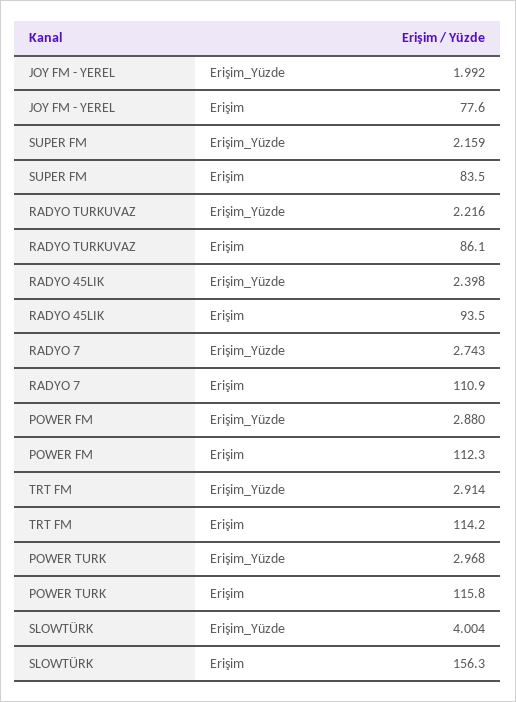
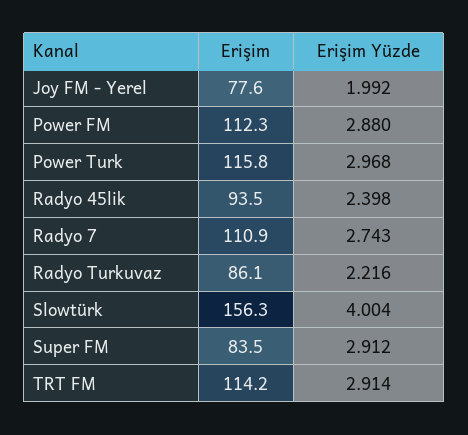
SUPER FM, Erişim_Yüzde: 2.159 -> 2.912

